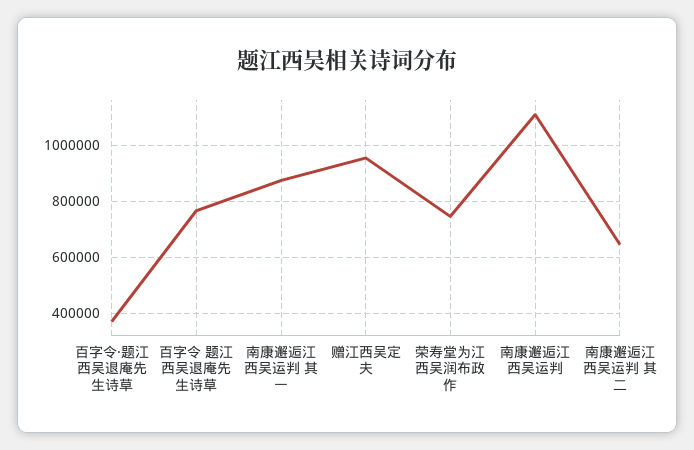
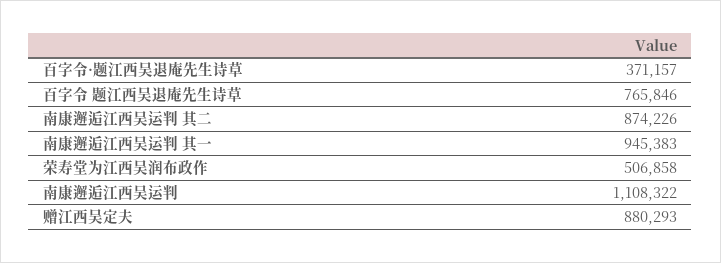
南康邂逅江西吴运判 其一: 875000 -> 945383
赠江西吴定夫: 950000 -> 880293
荣寿堂为江西吴润布政作: 750000 -> 506858
南康邂逅江西吴运判 其二: 650000 -> 874226

